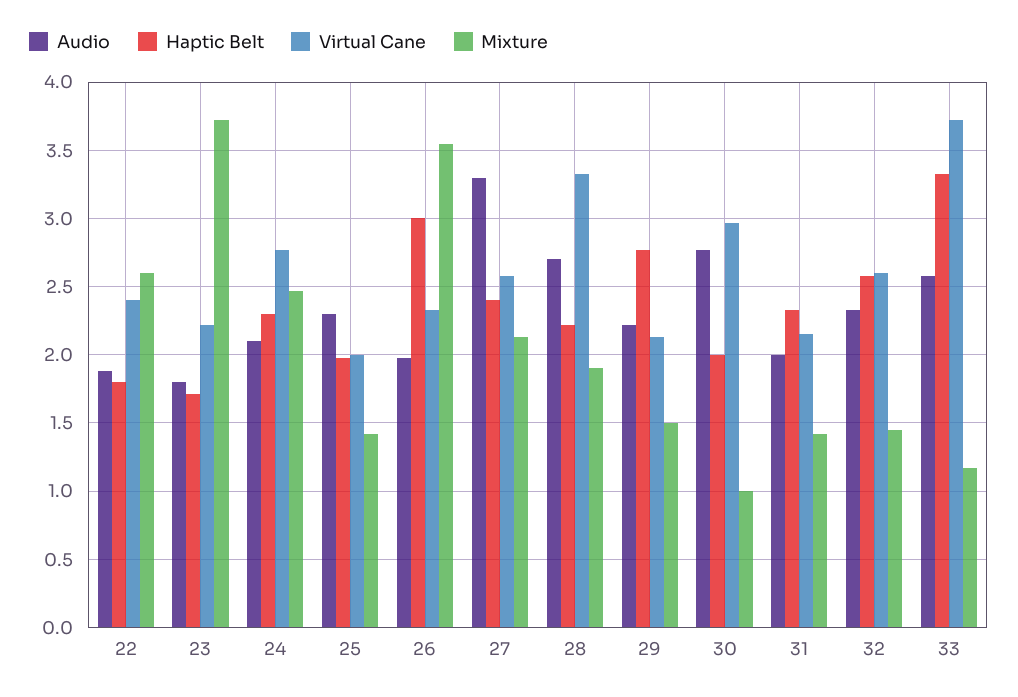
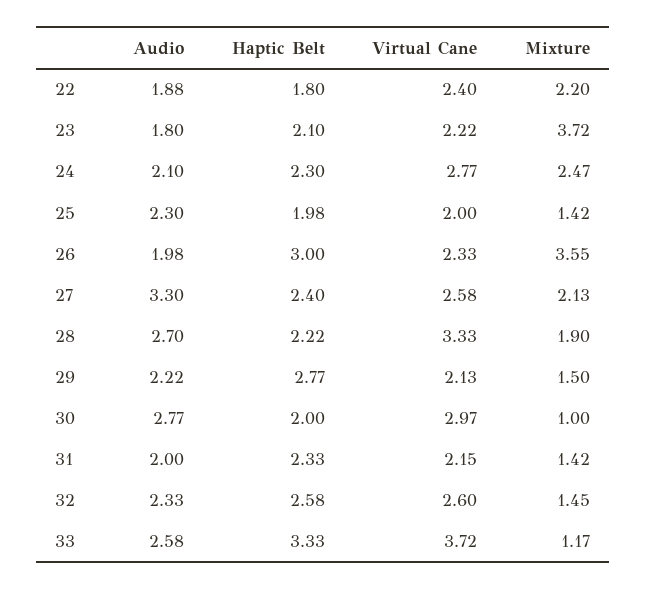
Mixture, 22: 2.6 -> 2.2
Haptic Belt, 23: 1.7 -> 2.1

